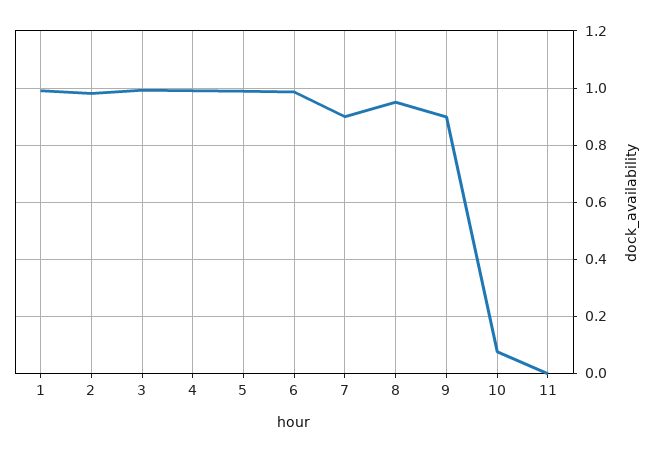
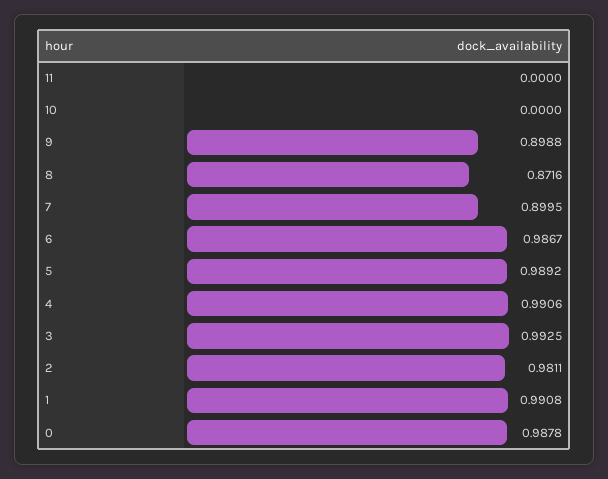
8: 0.95 -> 0.8716
10: 0.075 -> 0
0: none -> 0.9878

